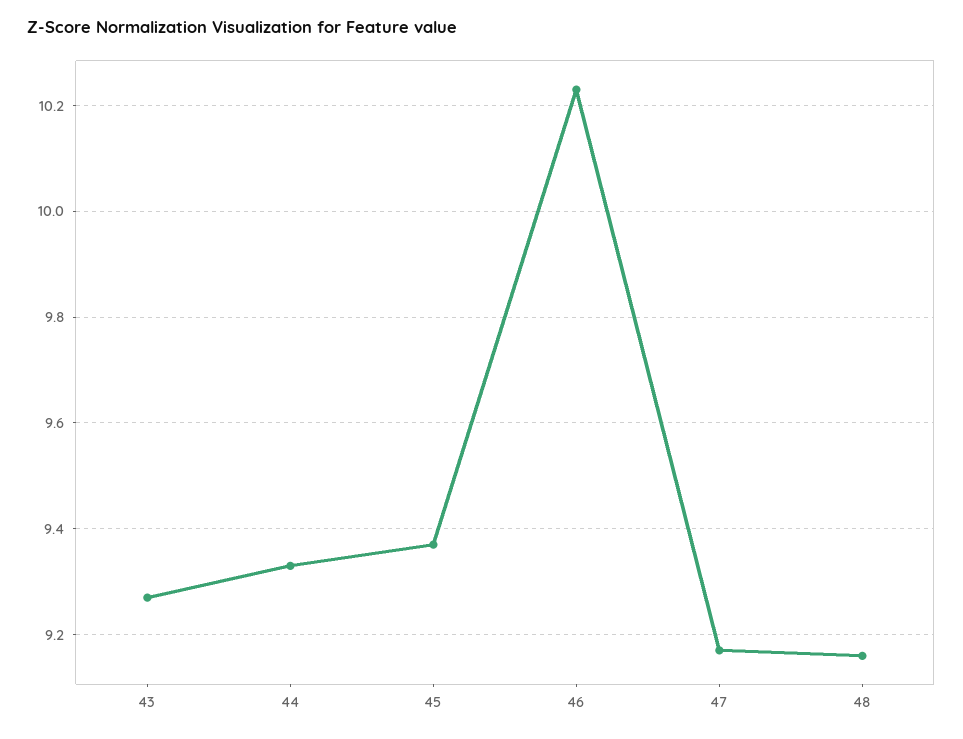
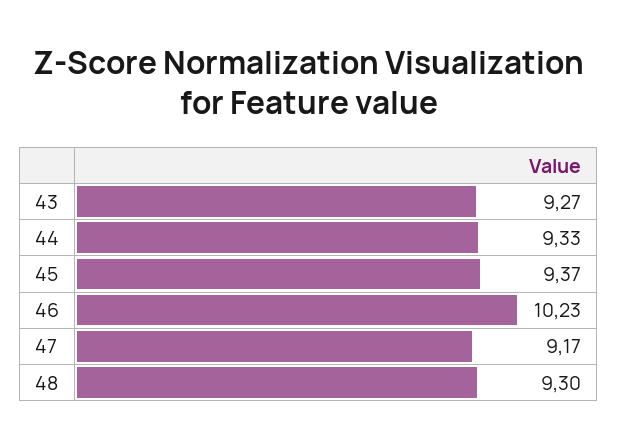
48: 9.15 -> 9.3

